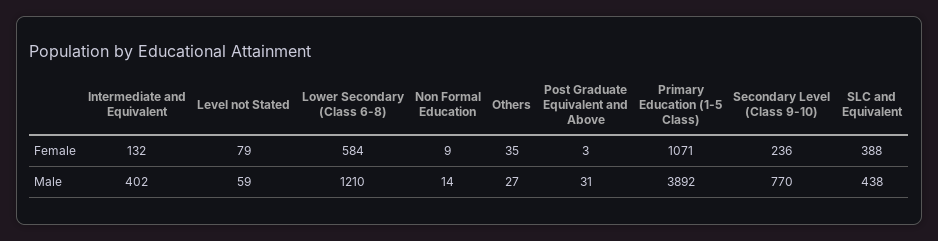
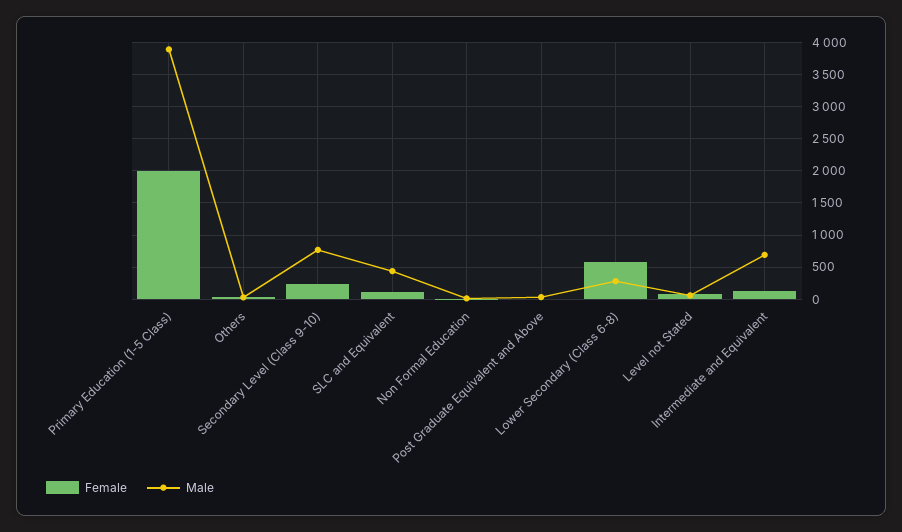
Female, Primary Education (1-5 Class): 1071 -> 2000
Female, SLC and Equivalent: 388 -> 100
Male, Intermediate and Equivalent: 402 -> 700
Male, Lower Secondary (Class 6-8): 1210 -> 300

